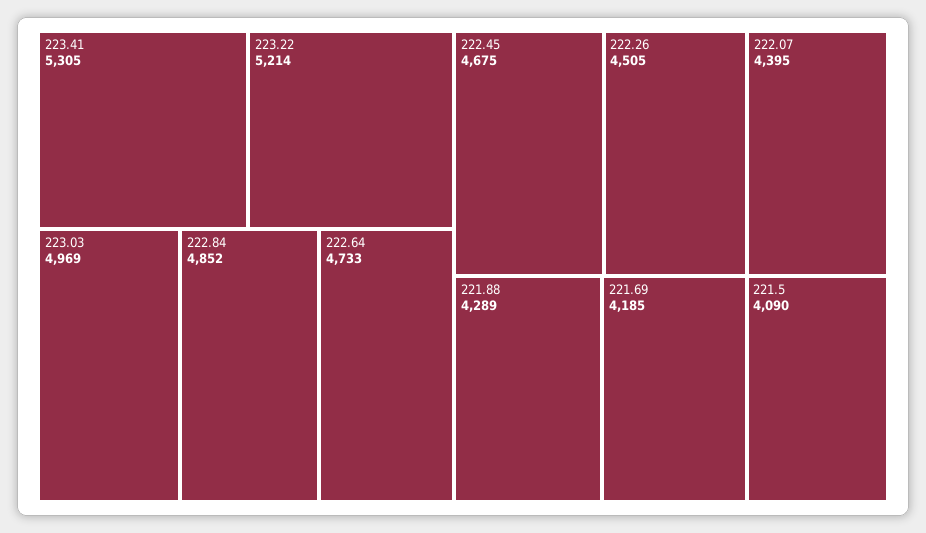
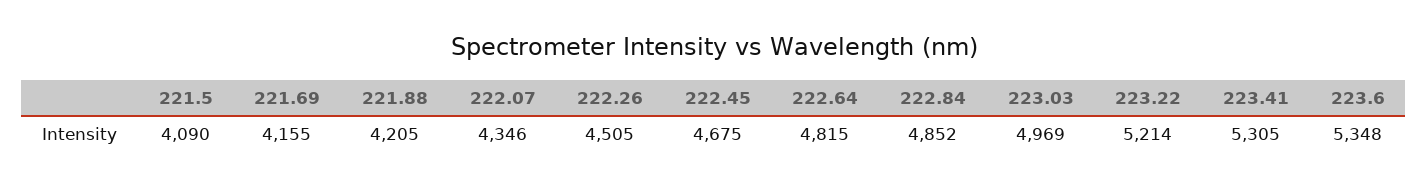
222.64: 4733 -> 4815
222.07: 4395 -> 4346
221.88: 4289 -> 4205
221.69: 4185 -> 4155
223.6: none -> 5348

